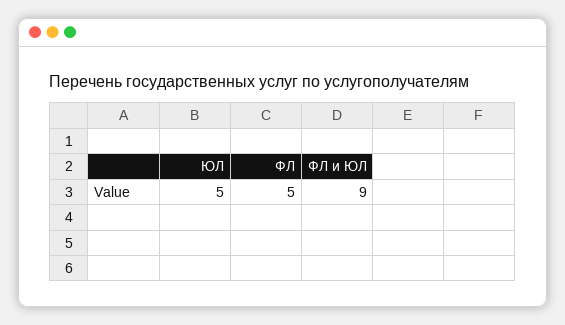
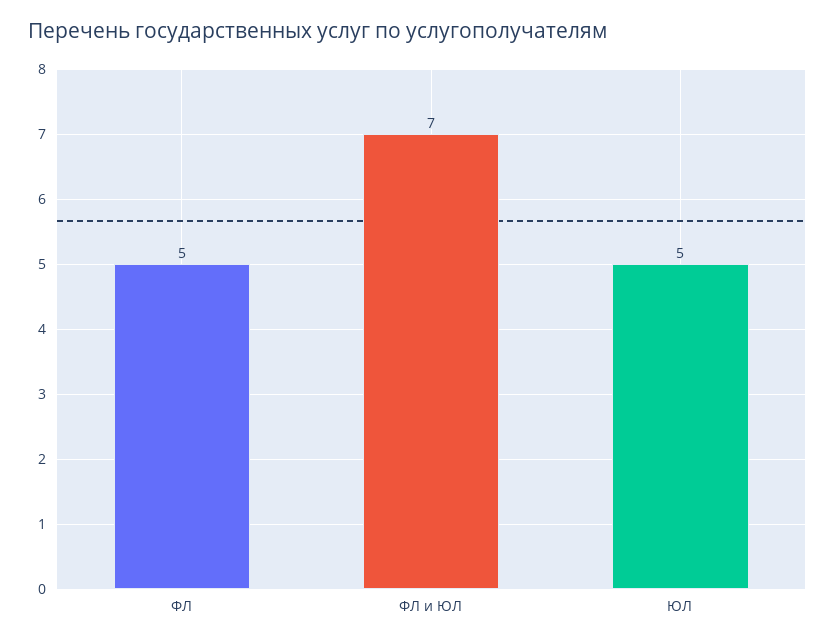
ФЛ и ЮЛ: 9 -> 7

